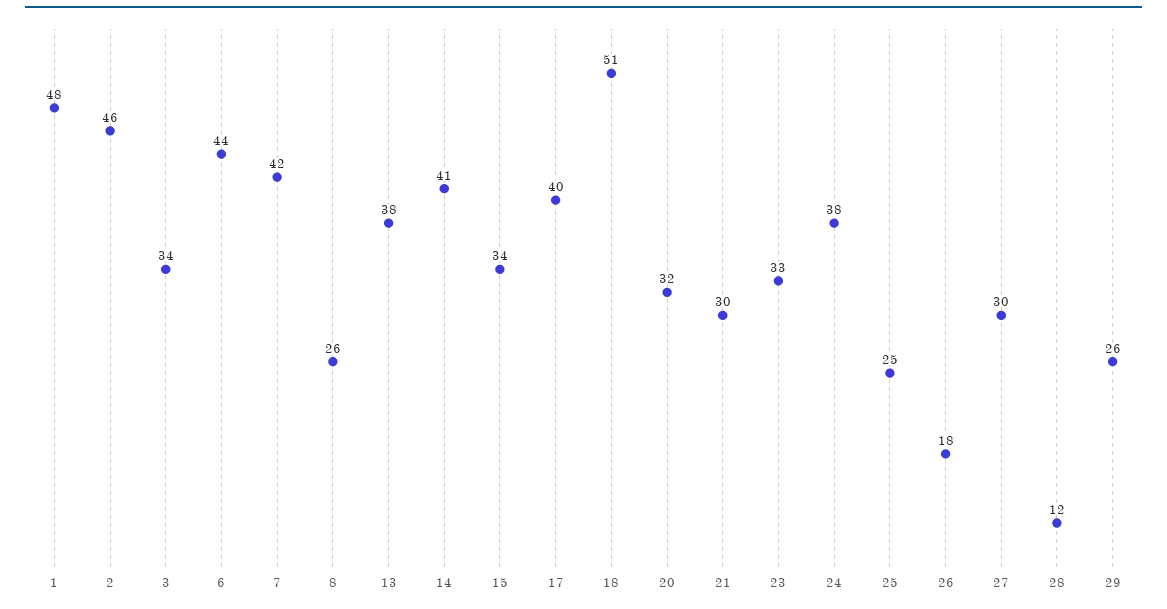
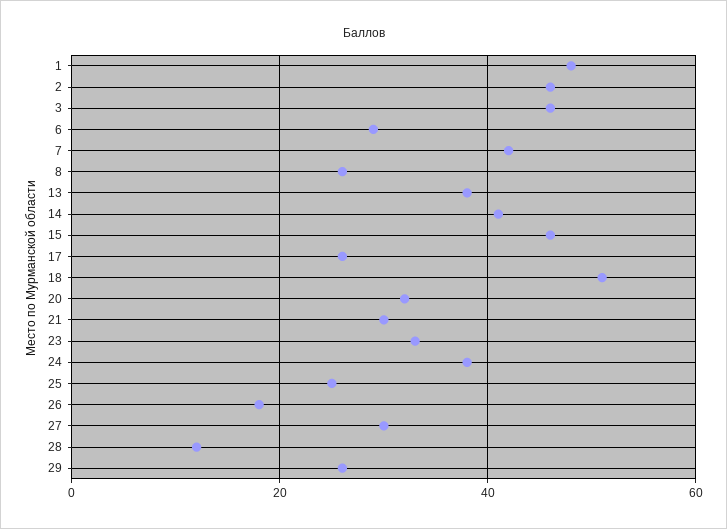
3: 34 -> 45
6: 44 -> 30
15: 34 -> 45
17: 40 -> 25

